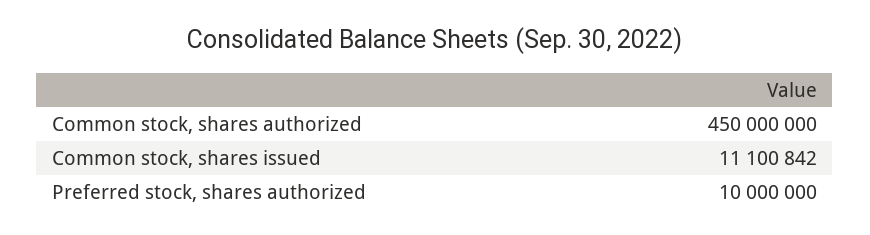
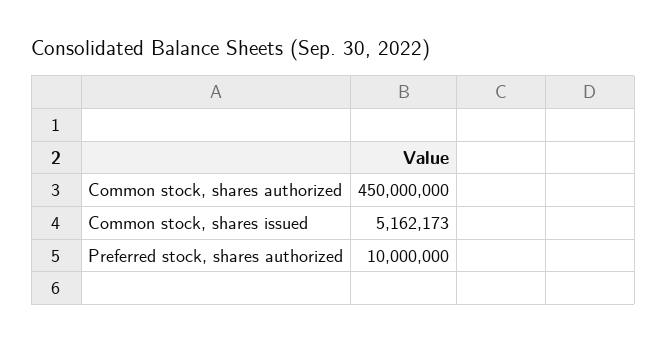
Common stock, shares issued: 11100842 -> 5162173

